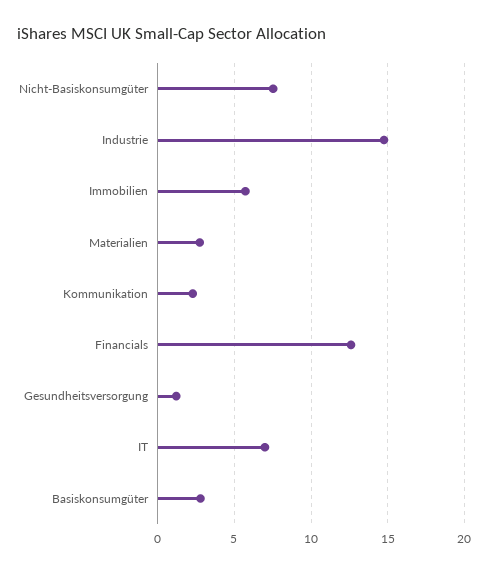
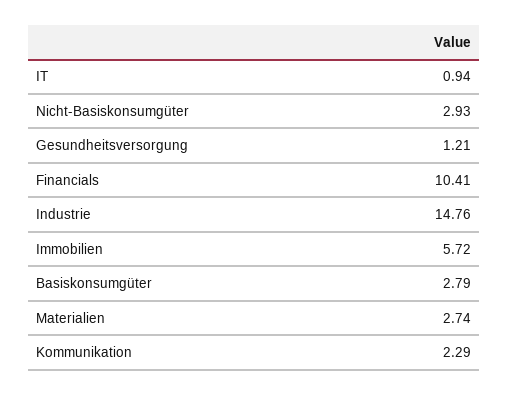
Nicht-Basiskonsumgüter: 7.5 -> 2.93
Financials: 12.5 -> 10.41
IT: 7 -> 0.94

